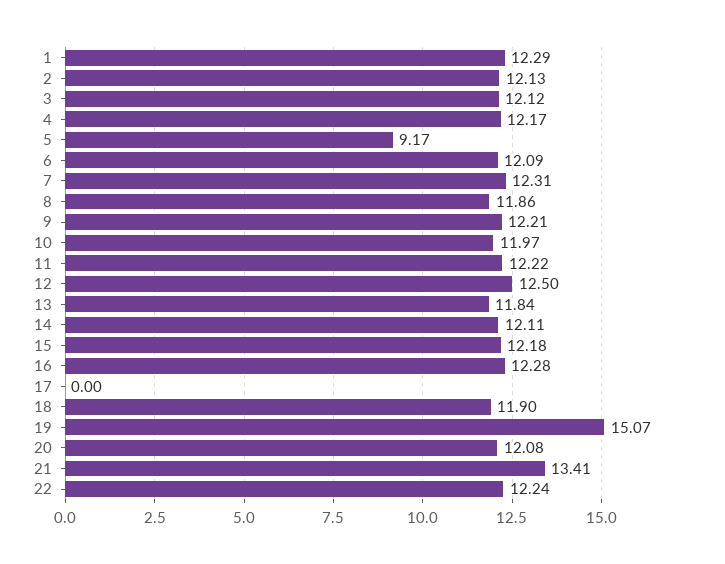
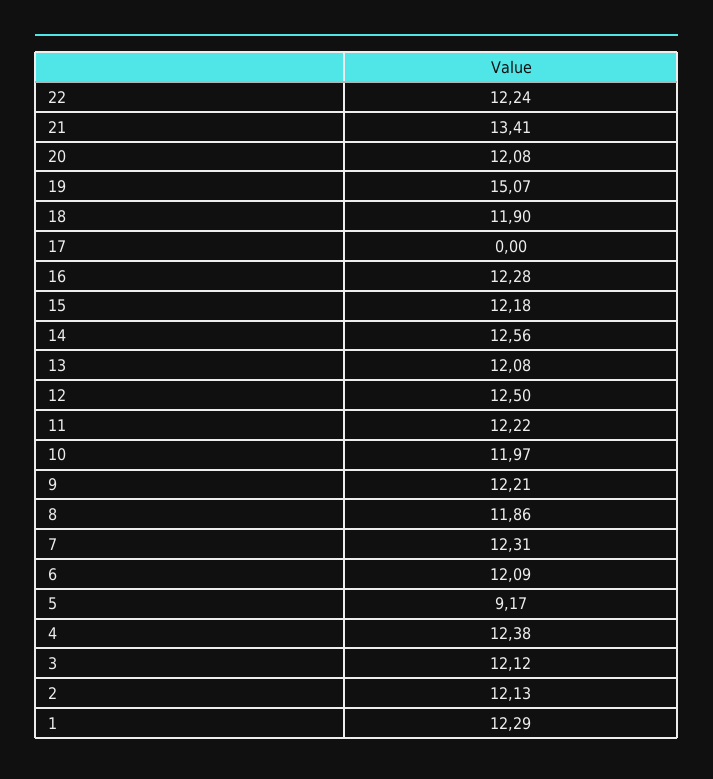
4: 12.17 -> 12.38
13: 11.84 -> 12.08
14: 12.11 -> 12.56

